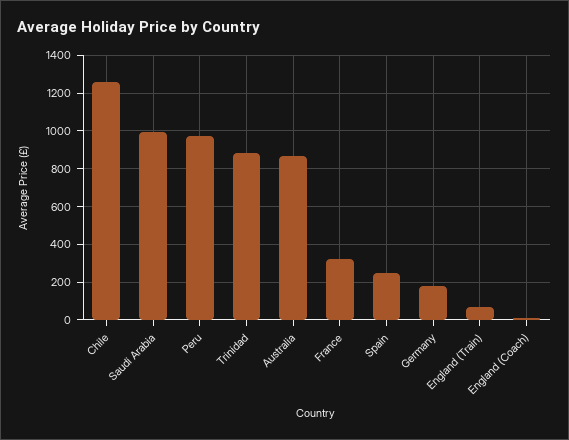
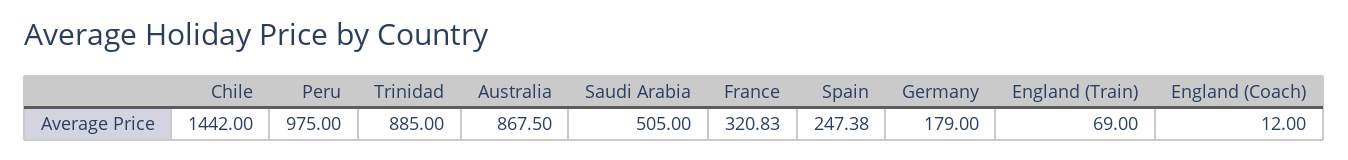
Chile: 1250 -> 1442
Saudi Arabia: 1000 -> 505

